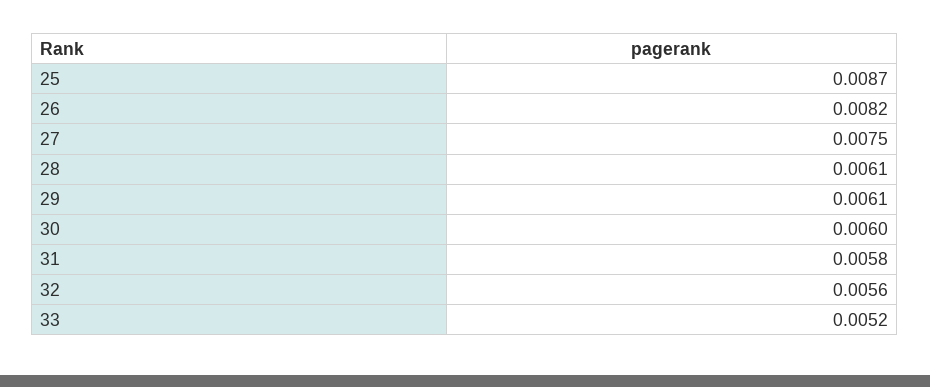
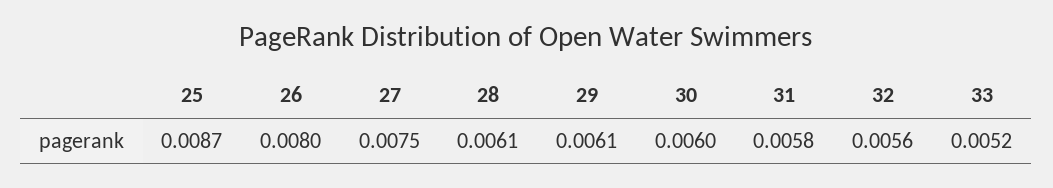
26: 0.0082 -> 0.008

